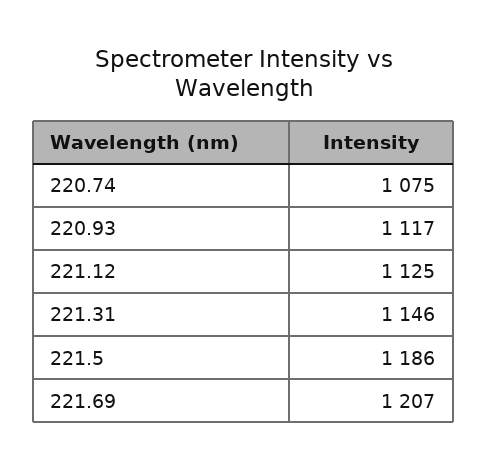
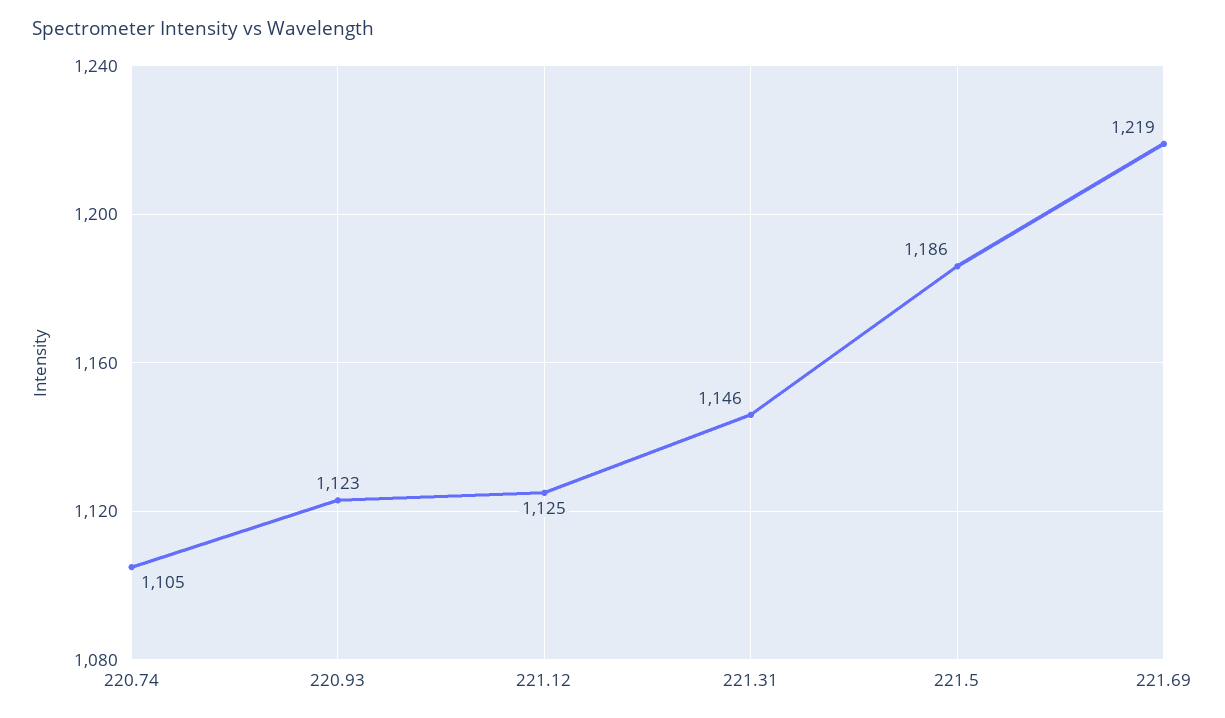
220.74: 1075 -> 1105
220.93: 1117 -> 1123
221.69: 1207 -> 1219

